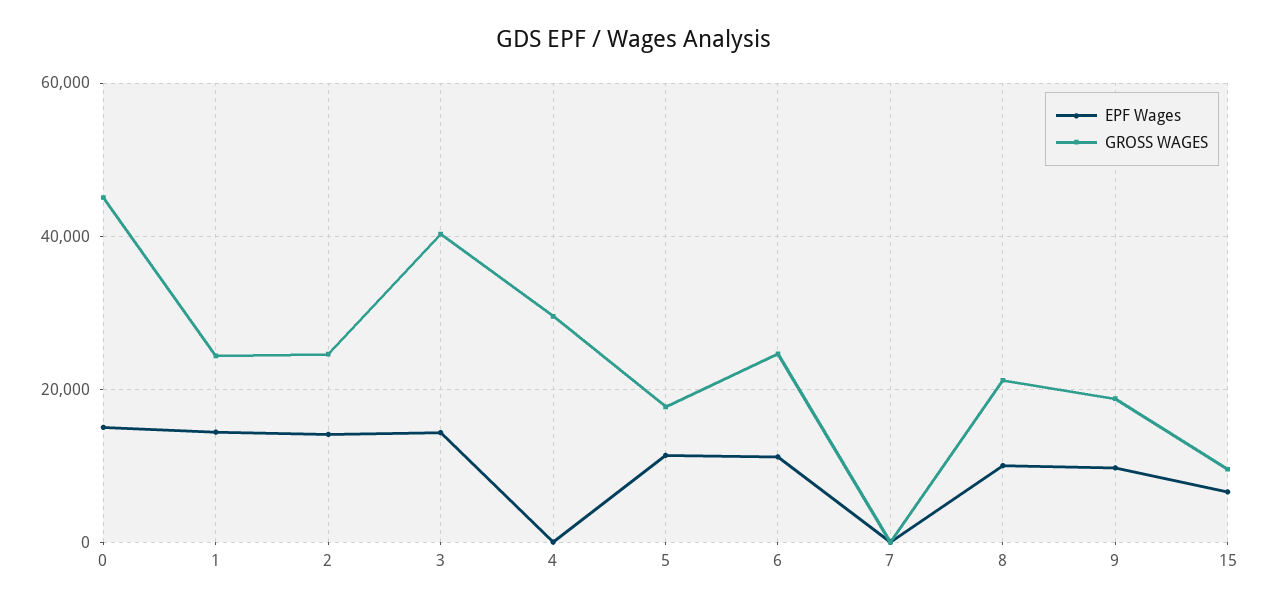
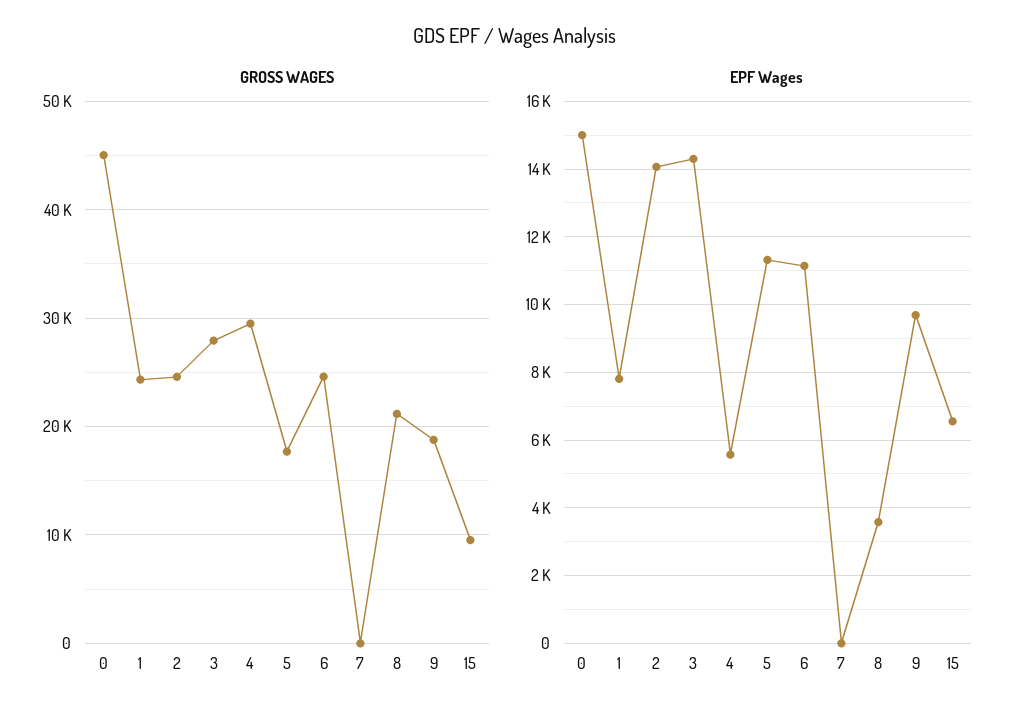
EPF Wages, 1: 14000 -> 7800
GROSS WAGES, 3: 40000 -> 28000
EPF Wages, 4: 0 -> 5600
EPF Wages, 8: 10000 -> 3600

